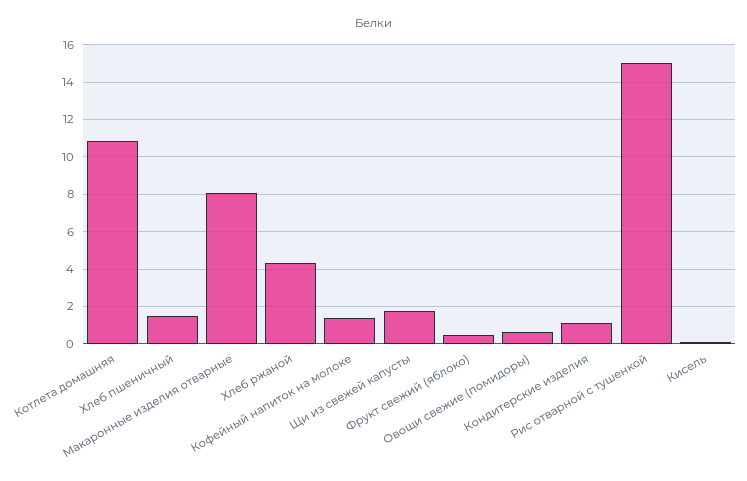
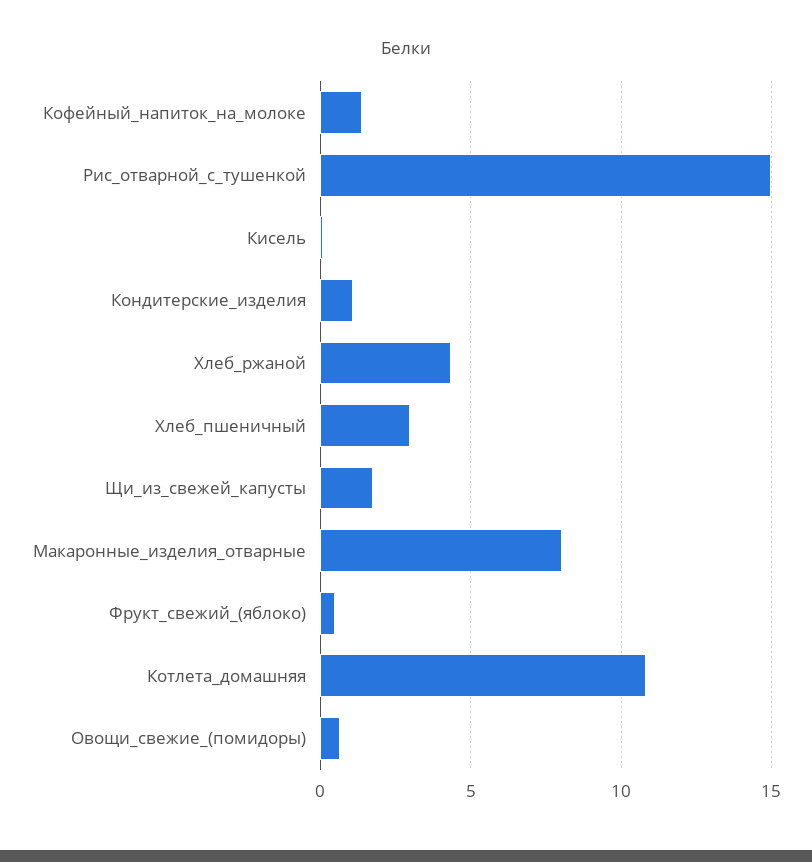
Хлеб пшеничный: 1.5 -> 3

